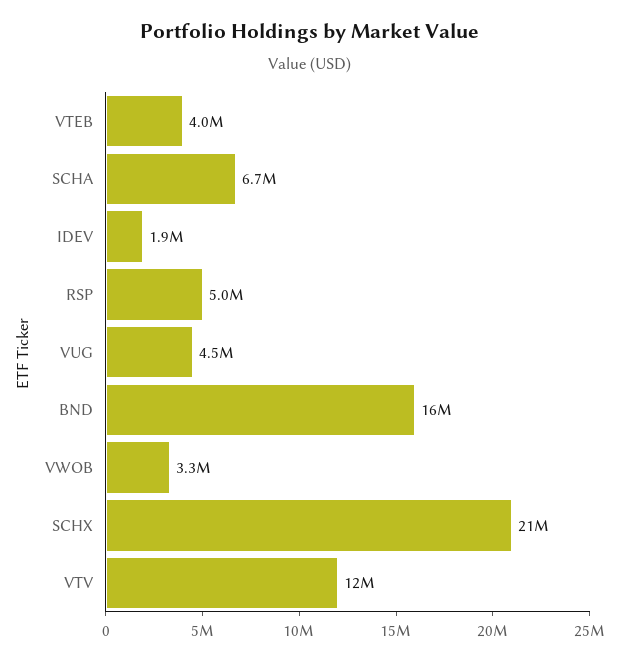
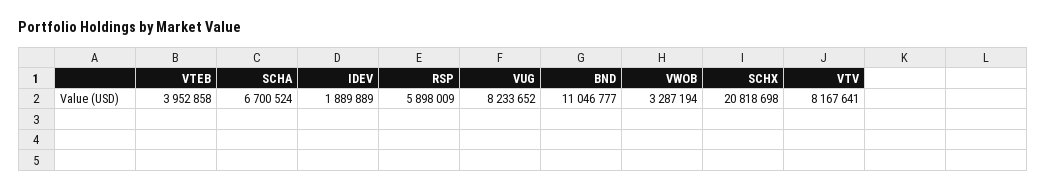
RSP: 5000000 -> 5898009
VUG: 4500000 -> 8233652
BND: 16000000 -> 11046777
VTV: 12000000 -> 8167641

